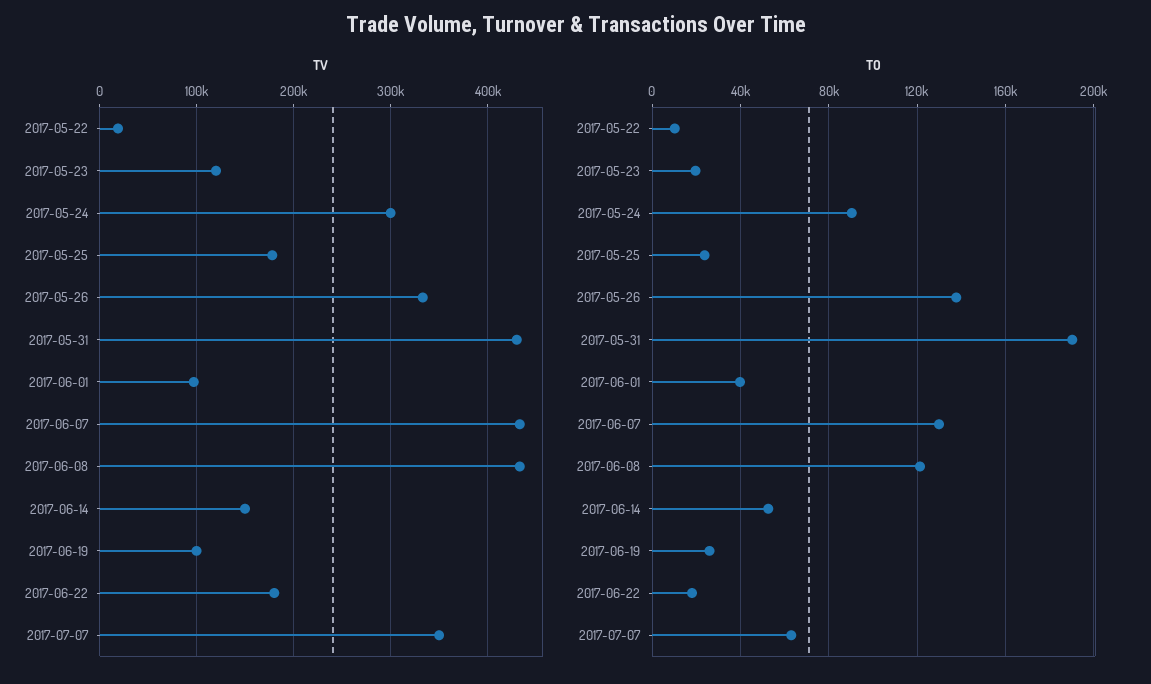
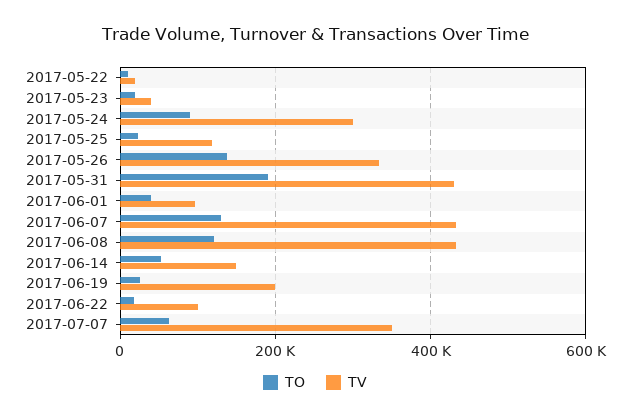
TV, 2017-05-23: 120000 -> 40000
TV, 2017-05-25: 180000 -> 120000
TV, 2017-06-19: 100000 -> 200000
TV, 2017-06-22: 180000 -> 100000

